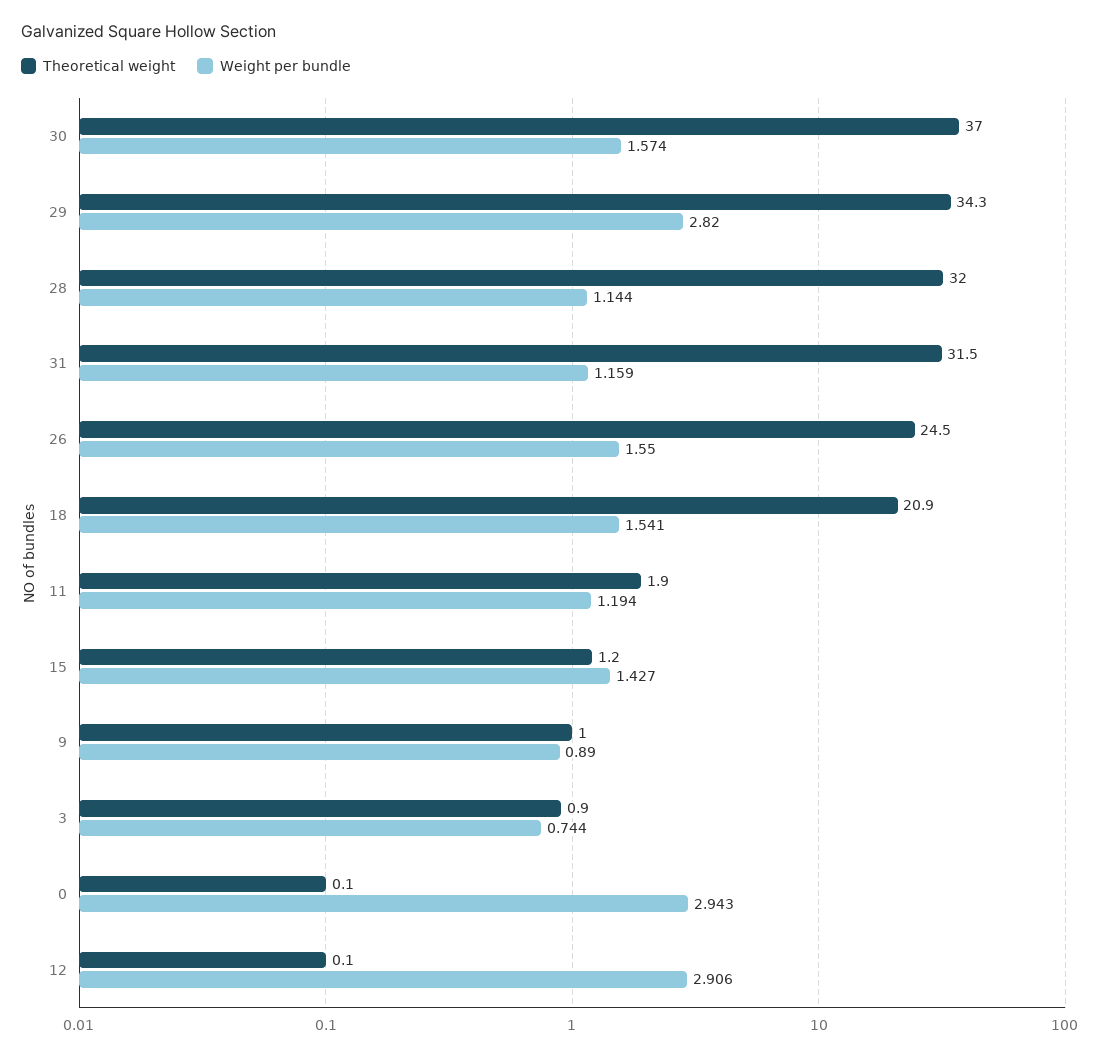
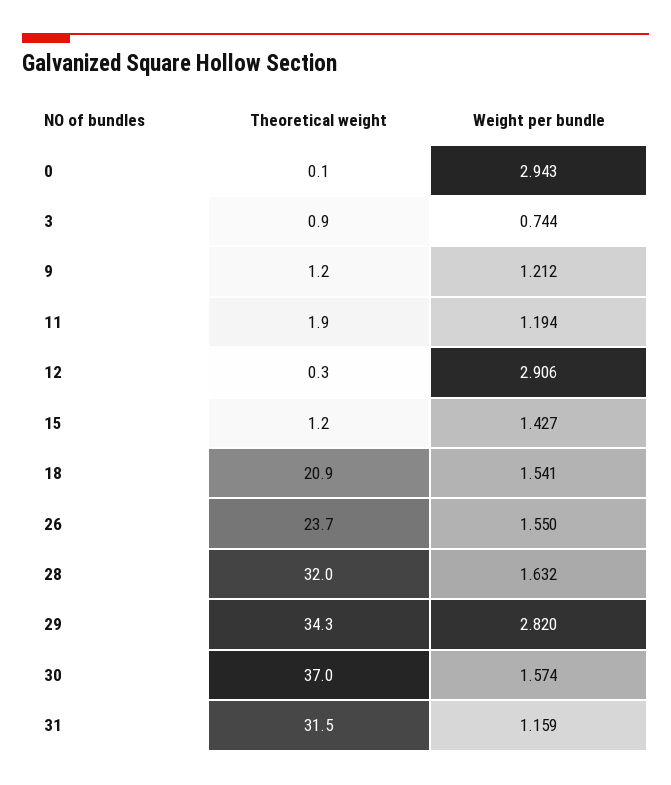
Weight per bundle, 28: 1.144 -> 1.632
Theoretical weight, 26: 24.5 -> 23.7
Theoretical weight, 9: 1 -> 1.2
Weight per bundle, 9: 0.89 -> 1.212
Theoretical weight, 12: 0.1 -> 0.3

